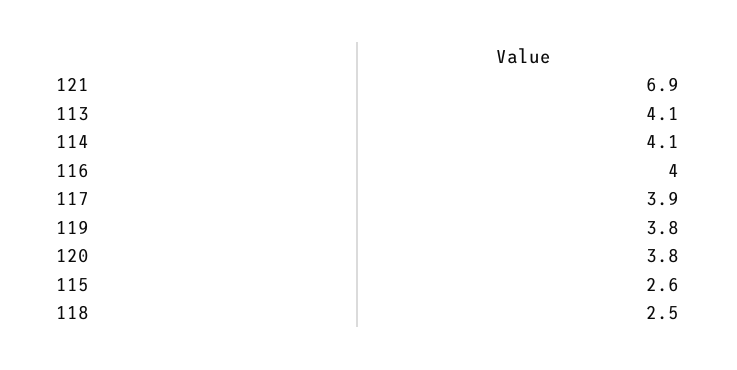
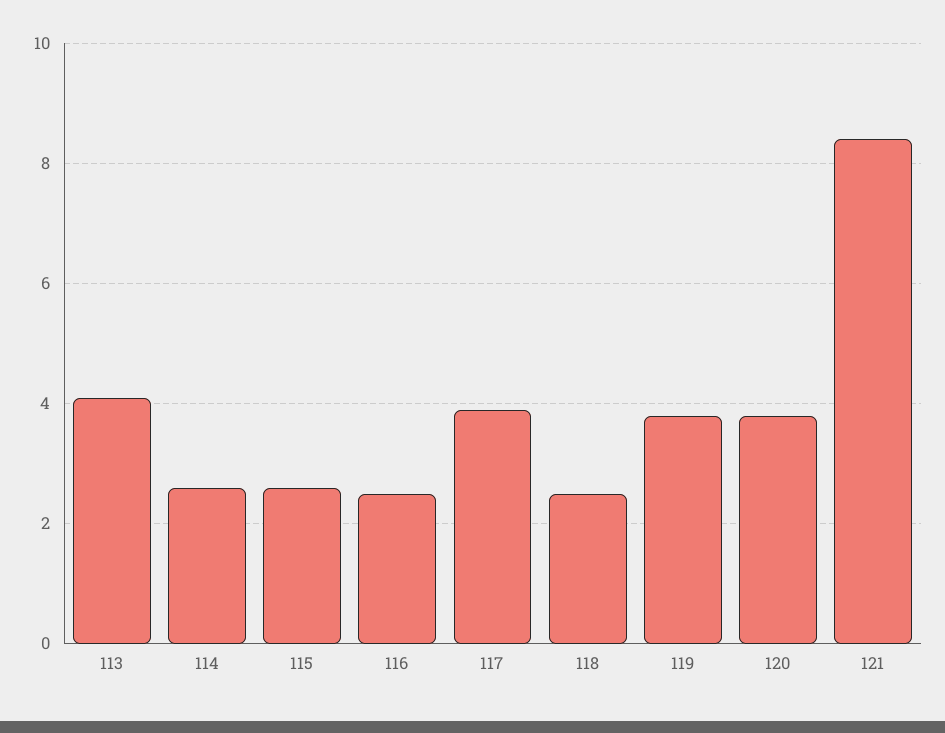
121: 6.9 -> 8.5
114: 4.1 -> 2.5
116: 4 -> 2.5

